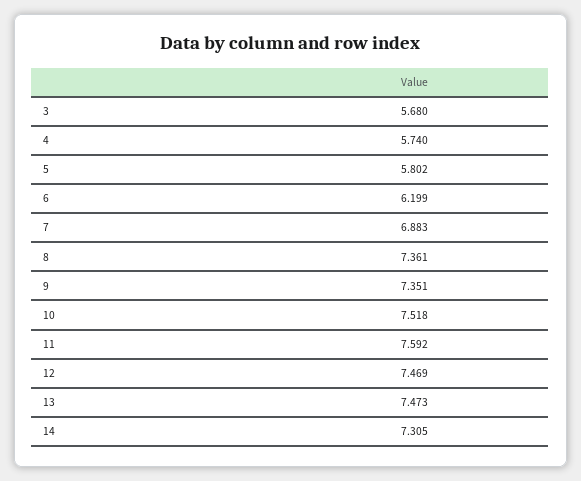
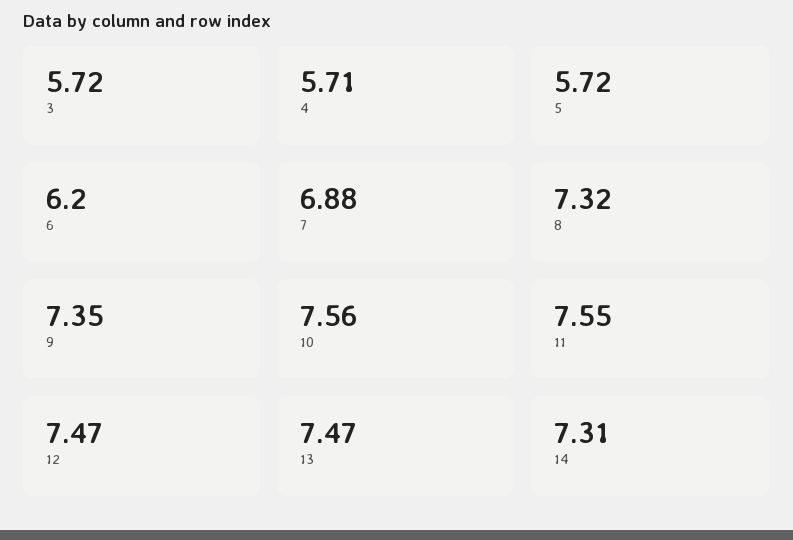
3: 5.68 -> 5.72
4: 5.74 -> 5.71
5: 5.802 -> 5.72
8: 7.361 -> 7.32
10: 7.518 -> 7.56
11: 7.592 -> 7.55

